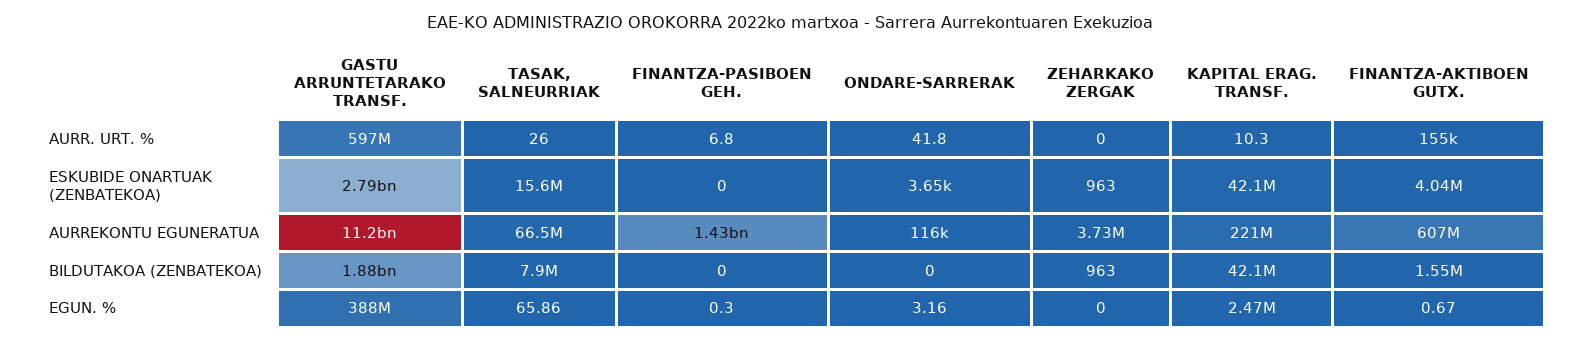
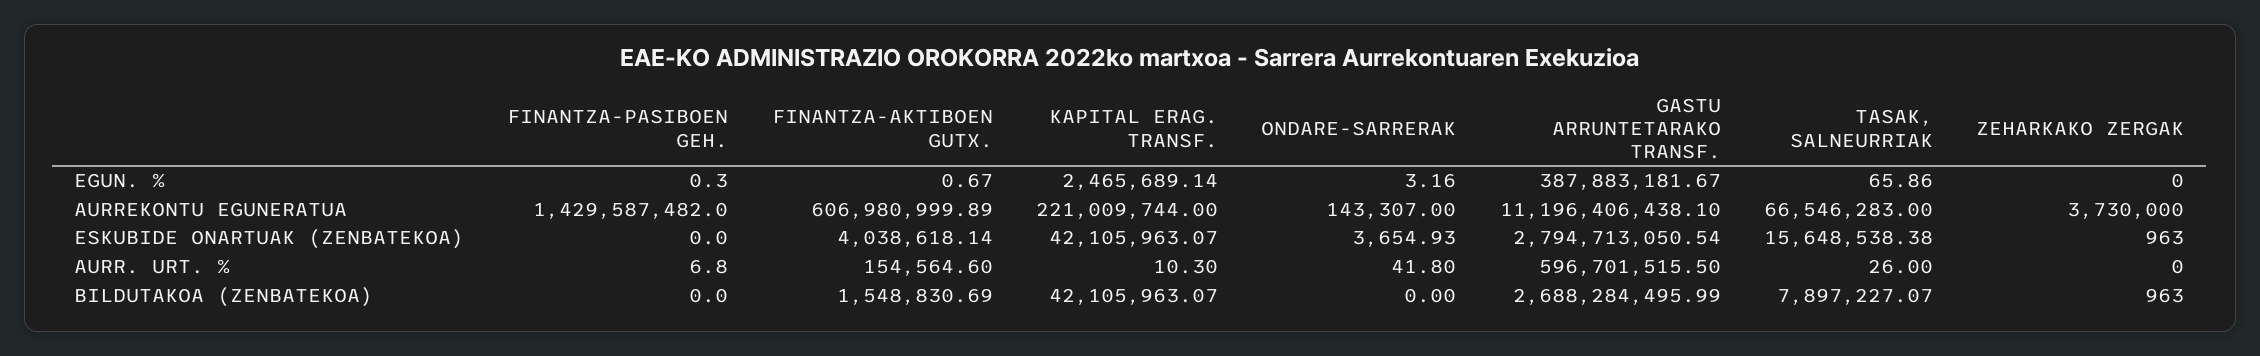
ONDARE-SARRERAK, AURREKONTU EGUNERATUA: 116000 -> 143307
GASTU ARRUNTETARAKO TRANSF., BILDUTAKOA (ZENBATEKOA): 1880000000 -> 2688284495.99

